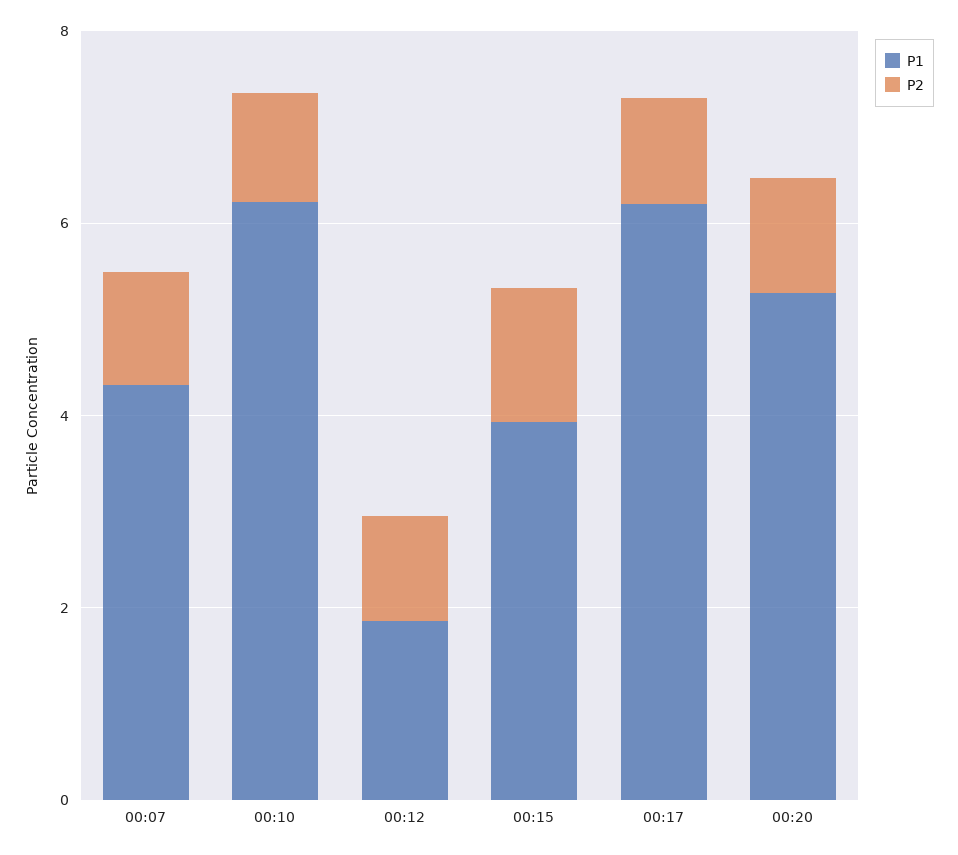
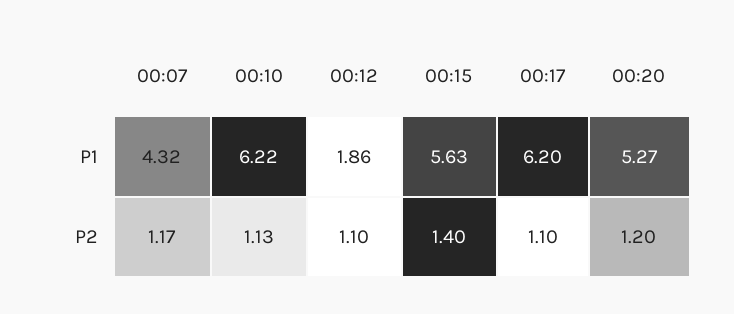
P1, 00:15: 4 -> 5.63

